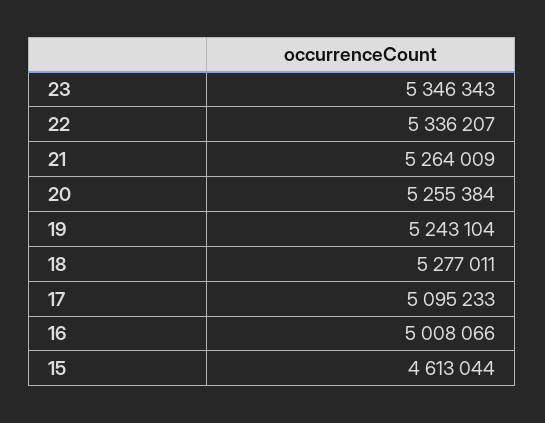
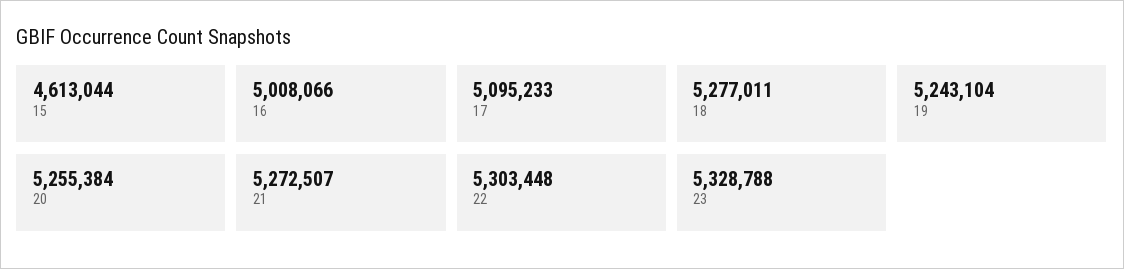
23: 5346343 -> 5328788
22: 5336207 -> 5303448
21: 5264009 -> 5272507

